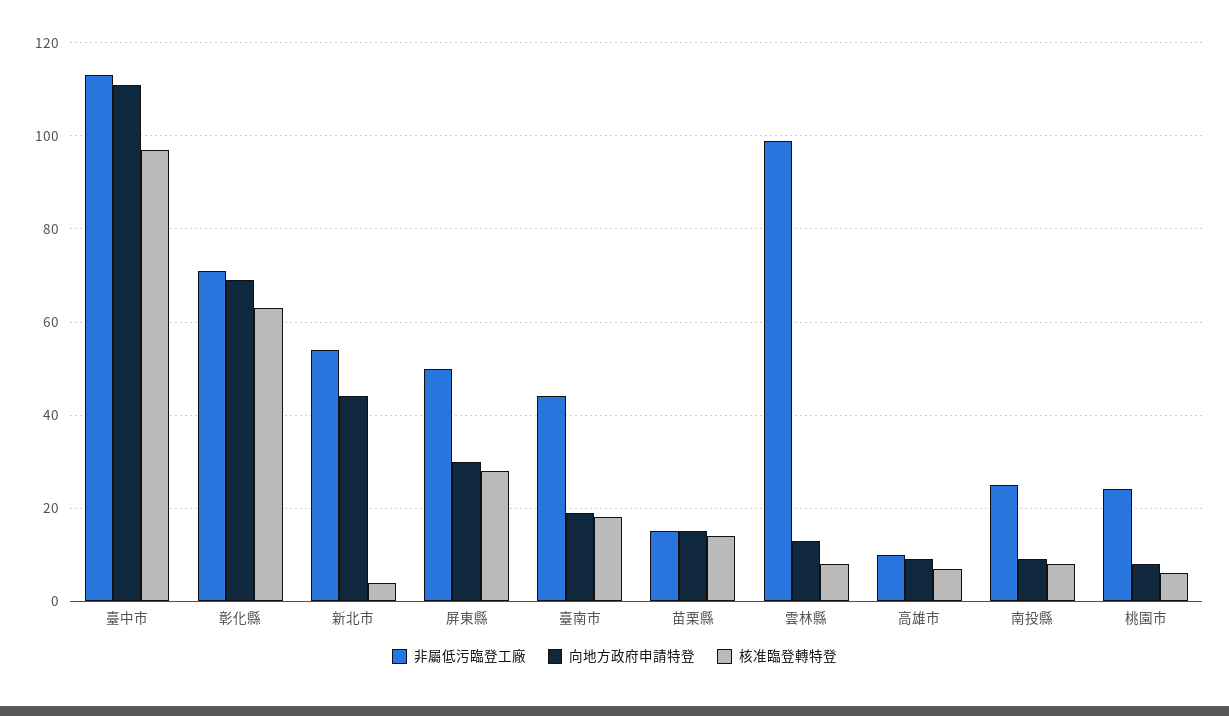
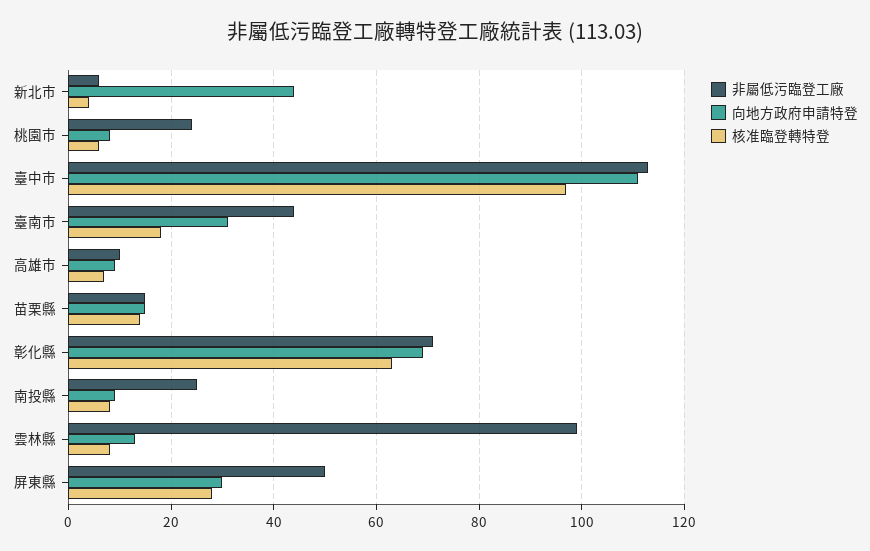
非屬低污臨登工廠, 新北市: 55 -> 5
向地方政府申請特登, 臺南市: 20 -> 30

